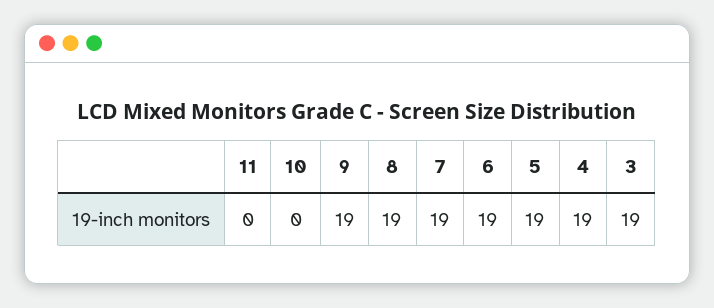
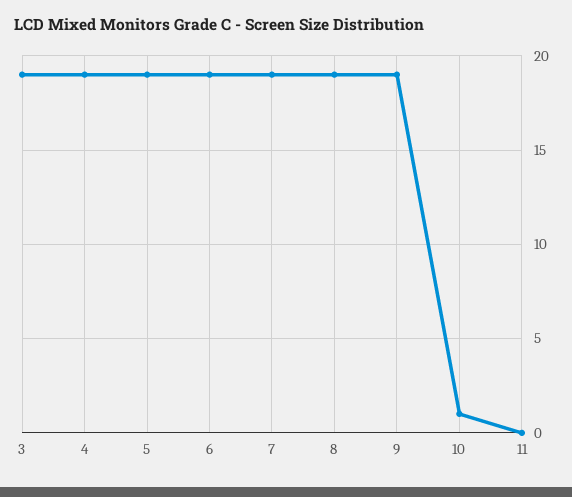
10: 0 -> 1

